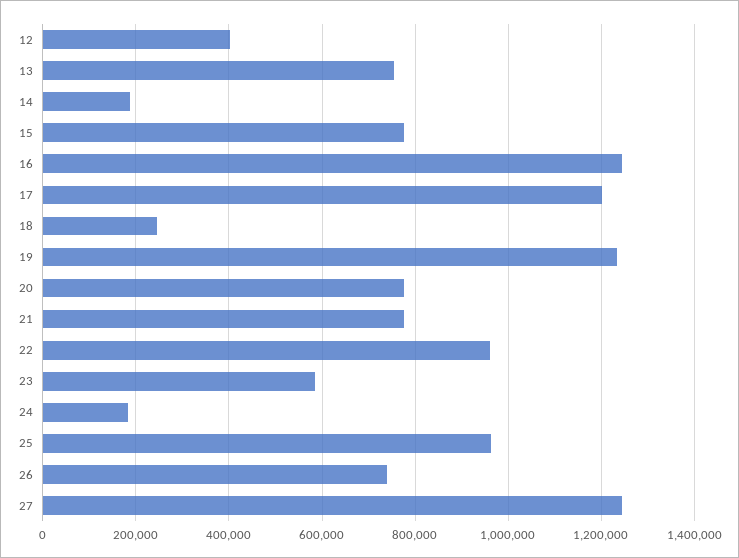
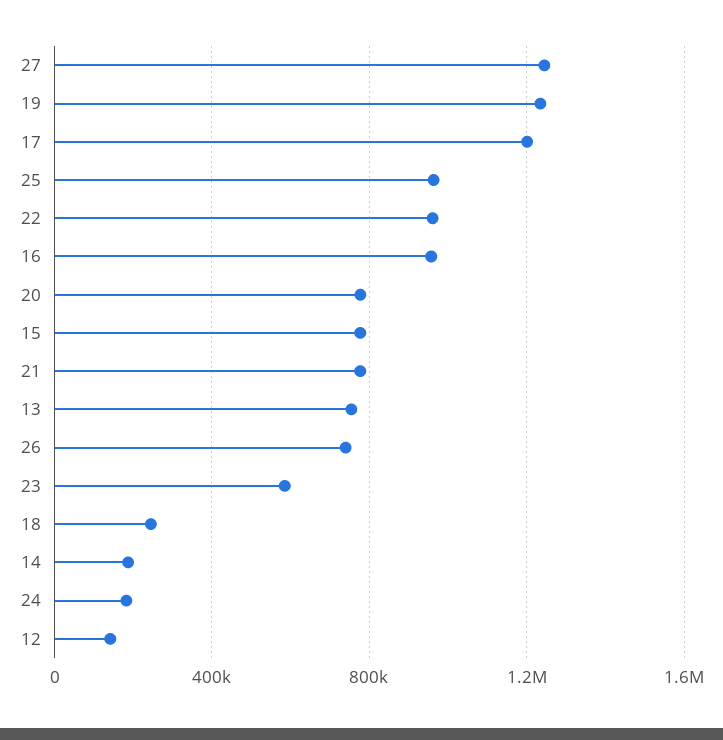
12: 400000 -> 150000
16: 1240000 -> 950000

